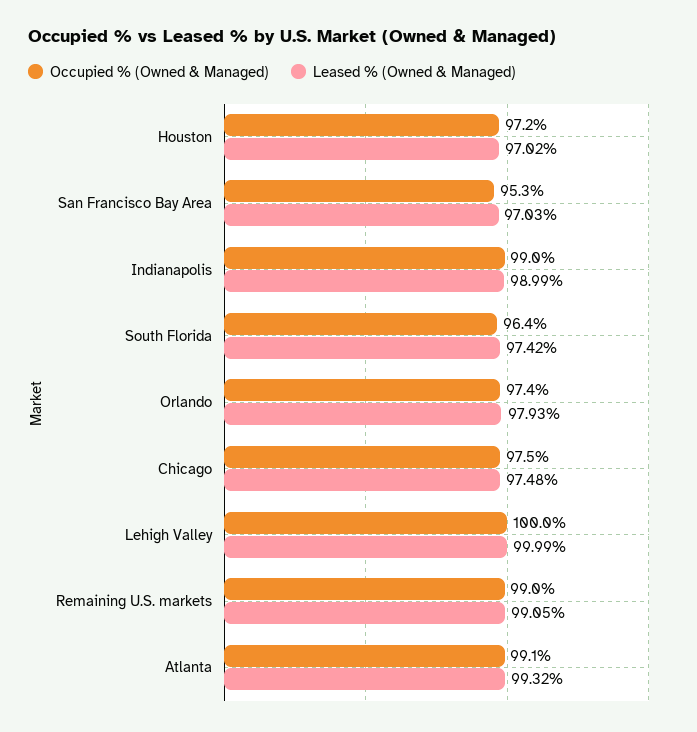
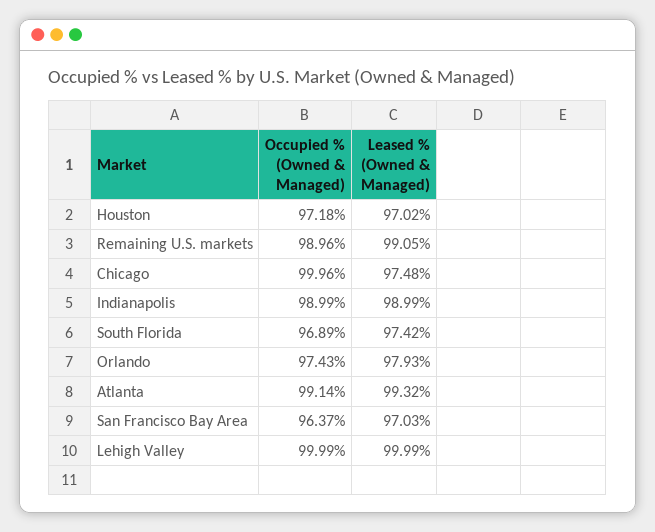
Occupied % (Owned & Managed), San Francisco Bay Area: 95.3 -> 96.37
Occupied % (Owned & Managed), South Florida: 96.4 -> 96.89
Occupied % (Owned & Managed), Chicago: 97.5 -> 99.96

